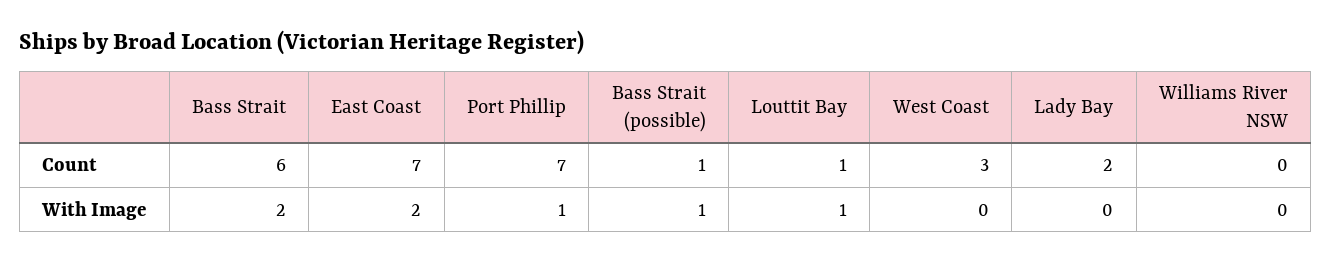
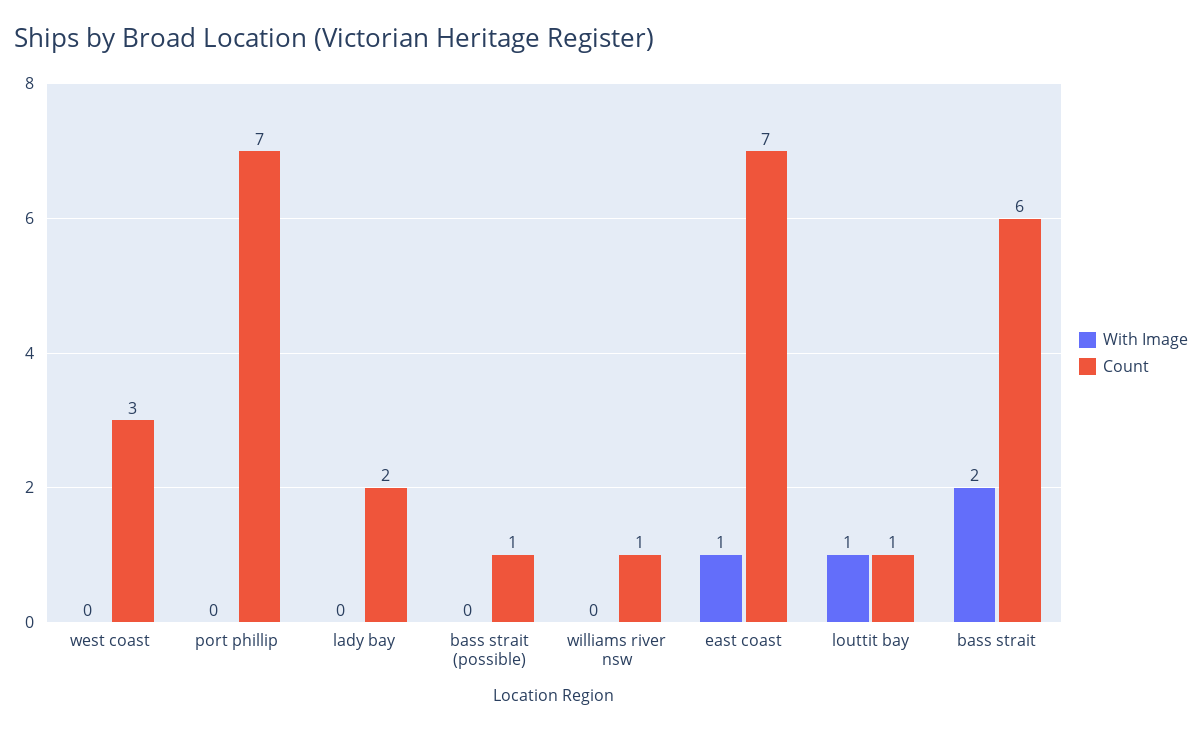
Count, Williams River NSW: 0 -> 1
With Image, East Coast: 2 -> 1
With Image, Port Phillip: 1 -> 0
With Image, Bass Strait (possible): 1 -> 0

